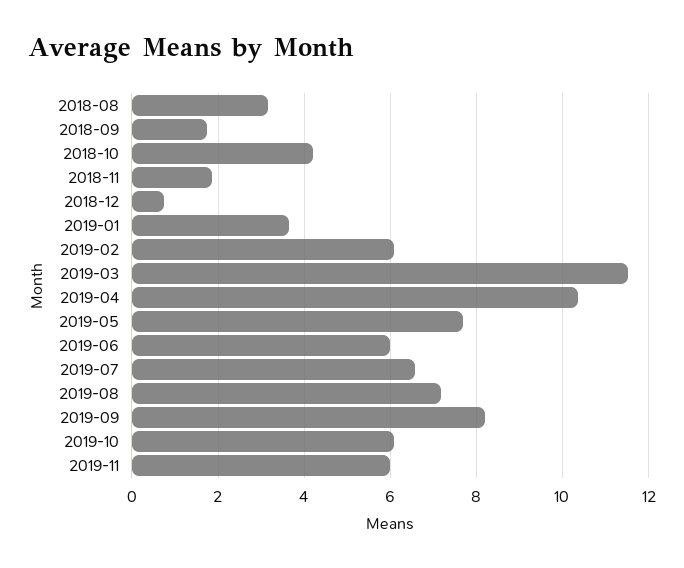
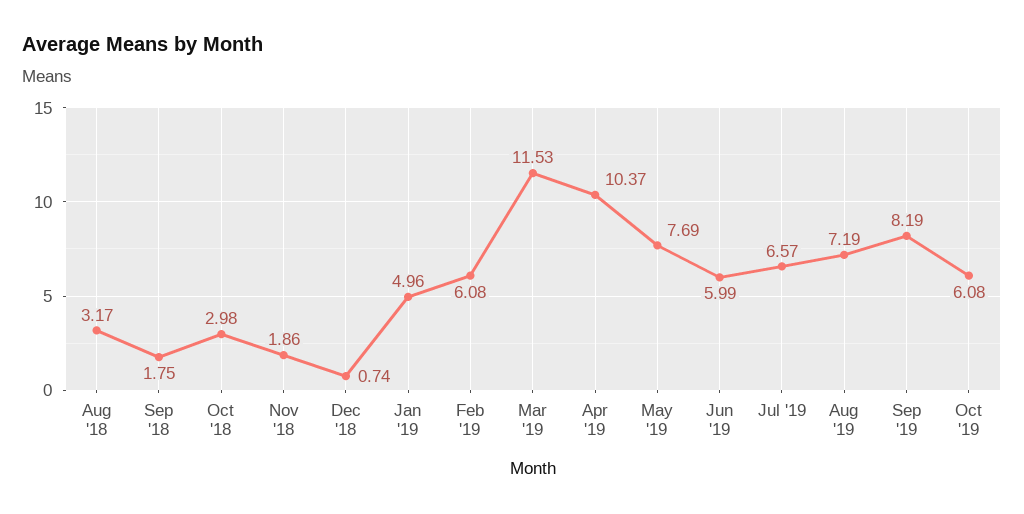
2018-10: 4.2 -> 2.98
2019-01: 3.6 -> 4.96
2019-11: 6 -> none

